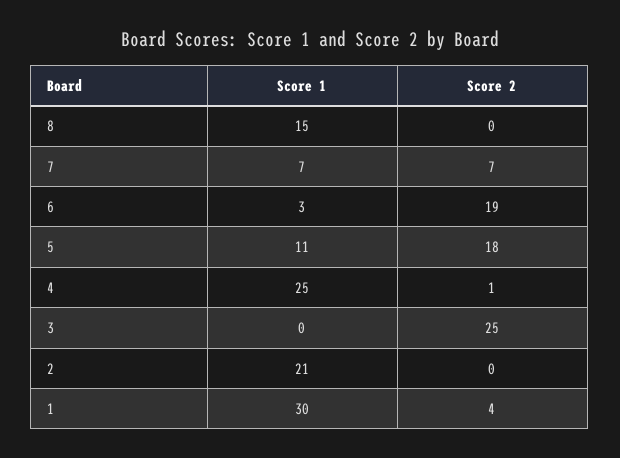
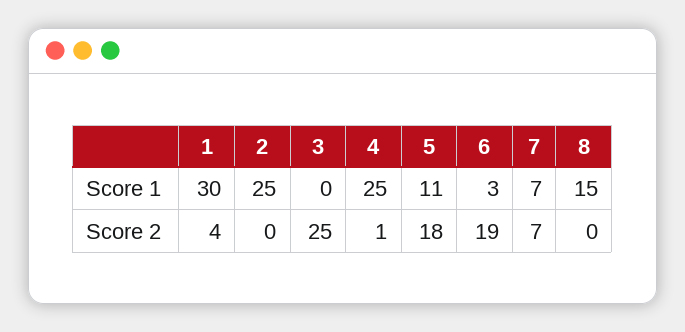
Score 1, 2: 21 -> 25

